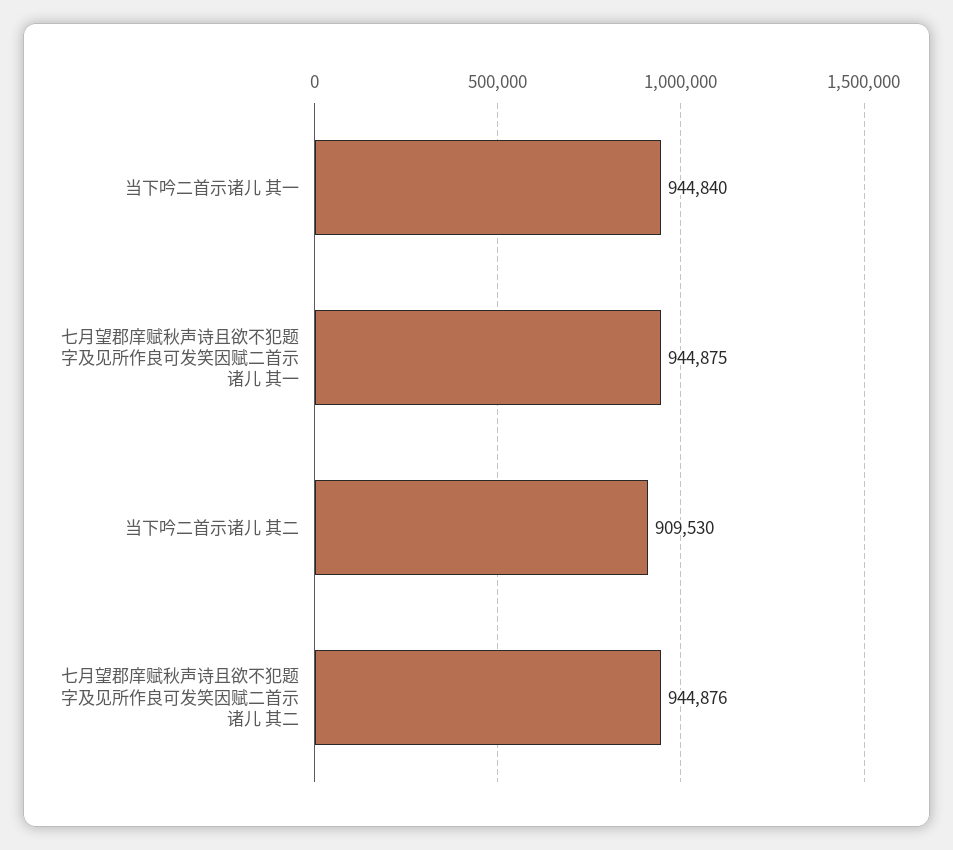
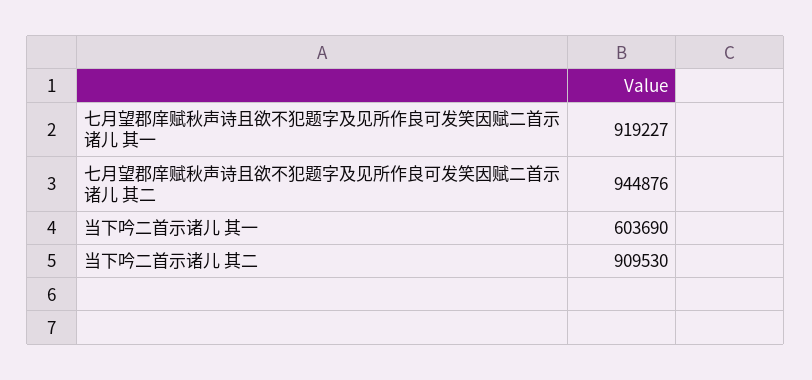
当下吟二首示诸儿 其一: 944840 -> 603690
七月望郡庠赋秋声诗且欲不犯题字及见所作良可发笑因赋二首示诸儿 其一: 944875 -> 919227

